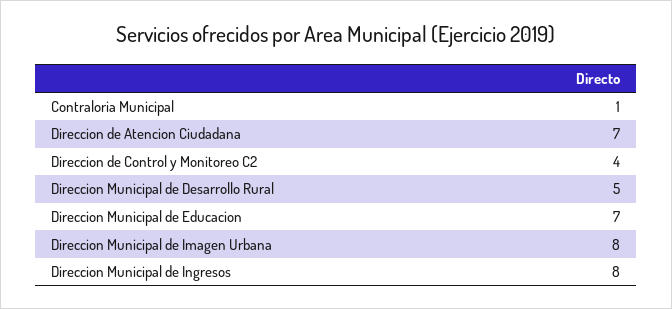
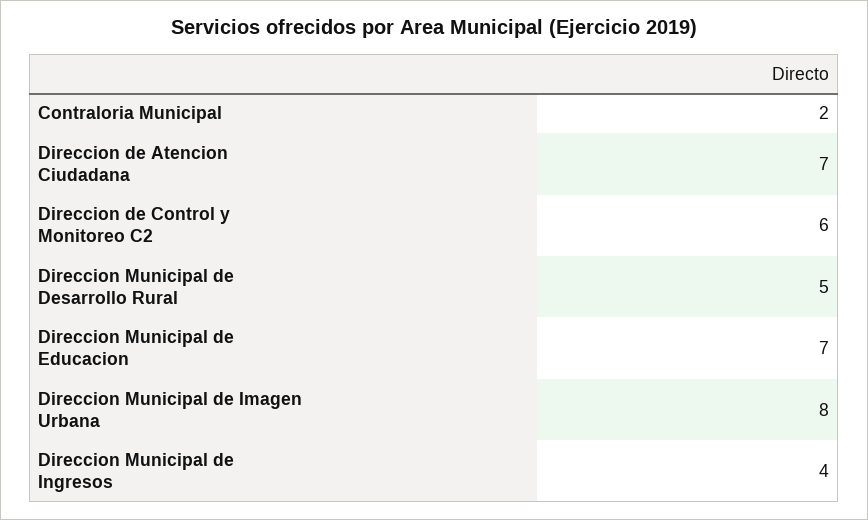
Contraloria Municipal: 1 -> 2
Direccion de Control y Monitoreo C2: 4 -> 6
Direccion Municipal de Ingresos: 8 -> 4

